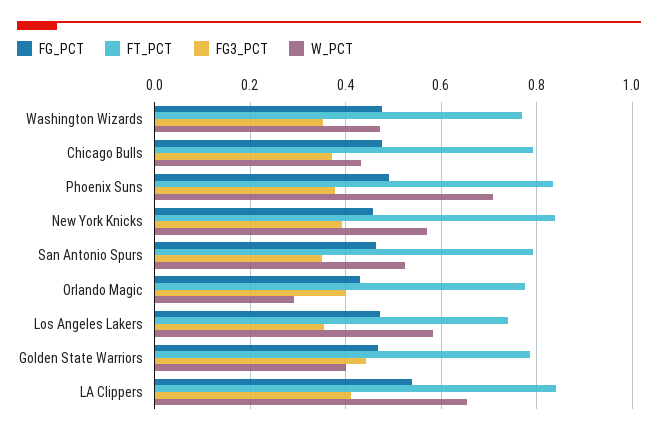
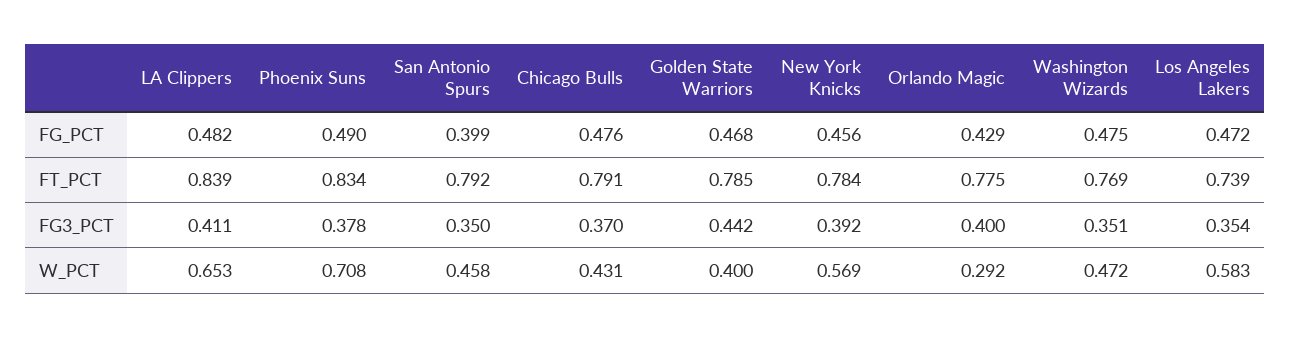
FT_PCT, New York Knicks: 0.84 -> 0.784
FG_PCT, San Antonio Spurs: 0.46 -> 0.399
W_PCT, San Antonio Spurs: 0.52 -> 0.458
FG_PCT, LA Clippers: 0.54 -> 0.482

